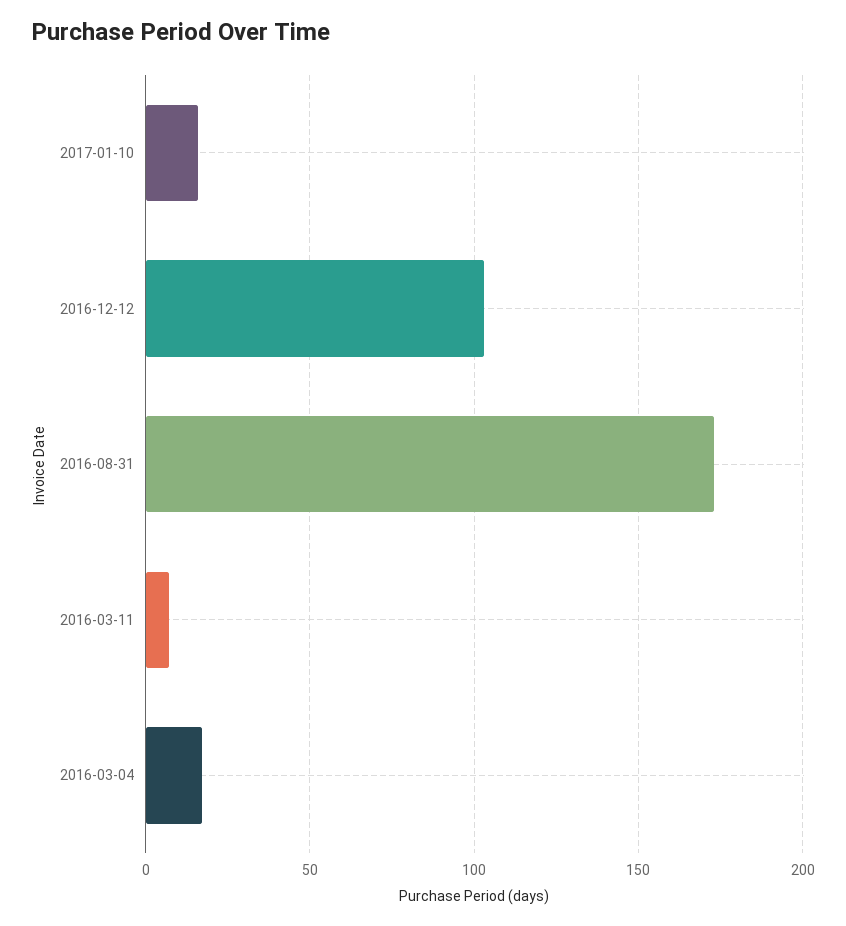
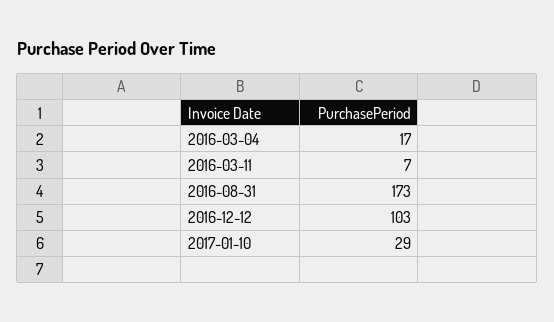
2017-01-10: 15 -> 29

